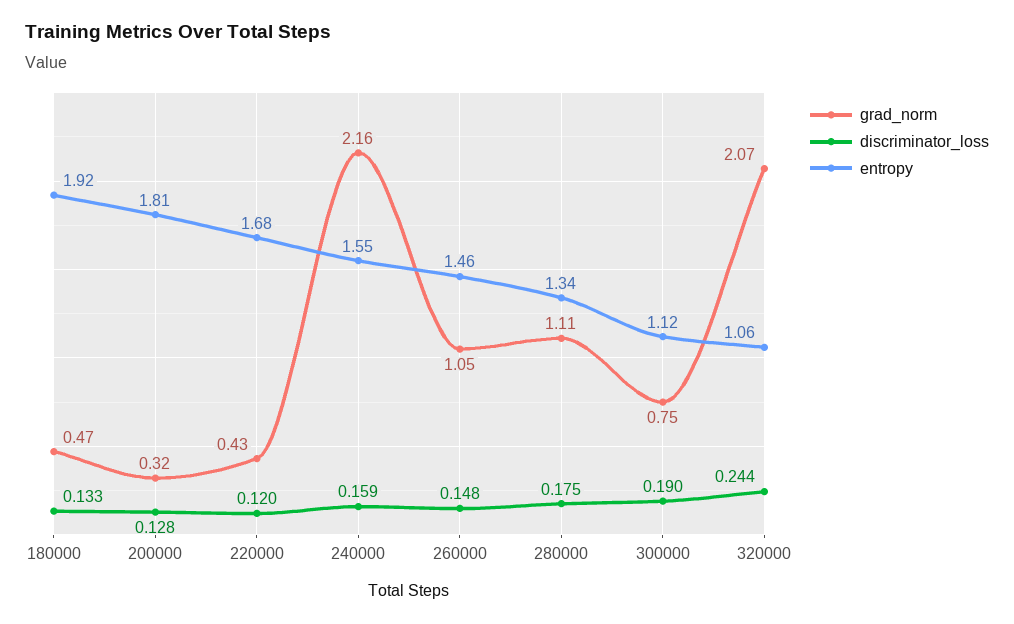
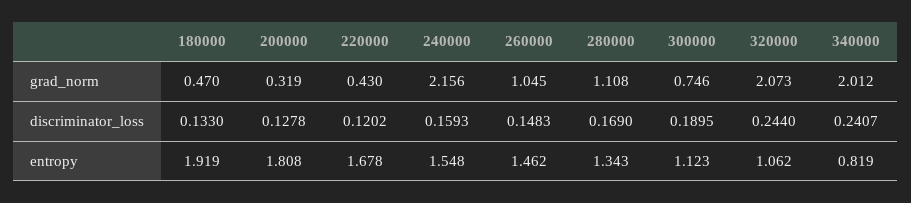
discriminator_loss, 280000: 0.175 -> 0.169
grad_norm, 340000: none -> 2.012
discriminator_loss, 340000: none -> 0.2407
entropy, 340000: none -> 0.819

